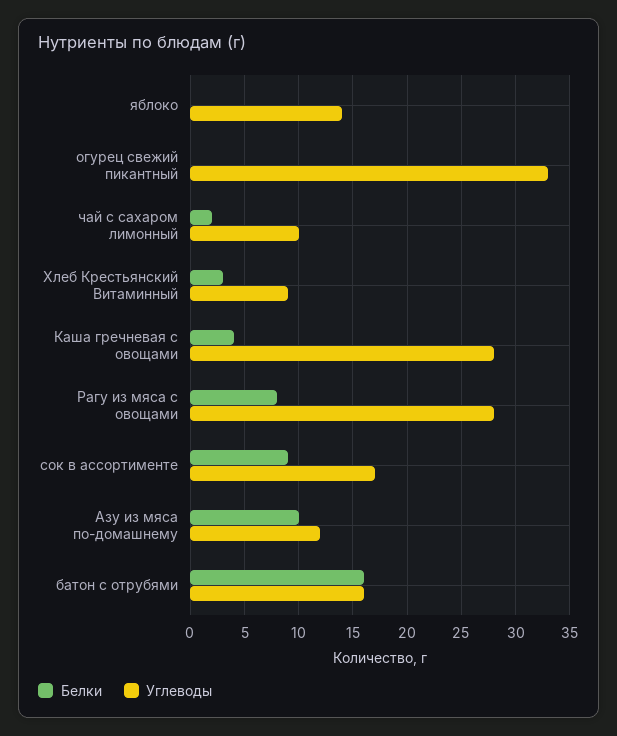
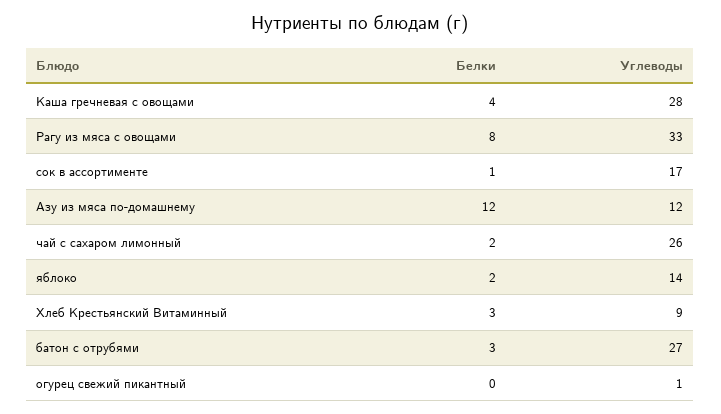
Белки, яблоко: 0 -> 2
Углеводы, огурец свежий пикантный: 33 -> 1
Углеводы, чай с сахаром лимонный: 10 -> 26
Углеводы, Рагу из мяса с овощами: 28 -> 33
Белки, сок в ассортименте: 9 -> 1
Белки, Азу из мяса по-домашнему: 10 -> 12
Белки, батон с отрубями: 16 -> 3
Углеводы, батон с отрубями: 16 -> 27

